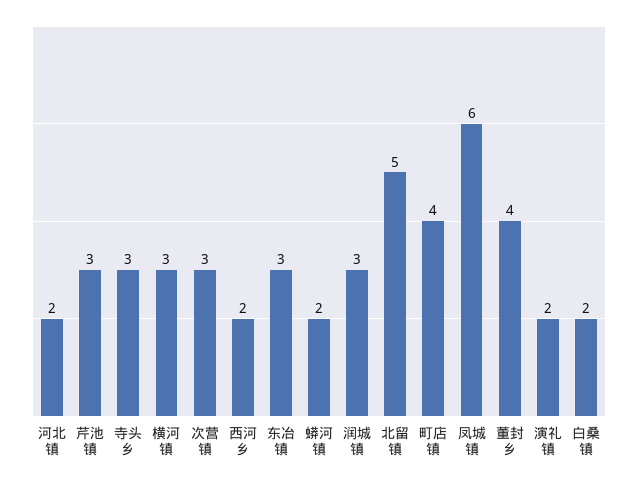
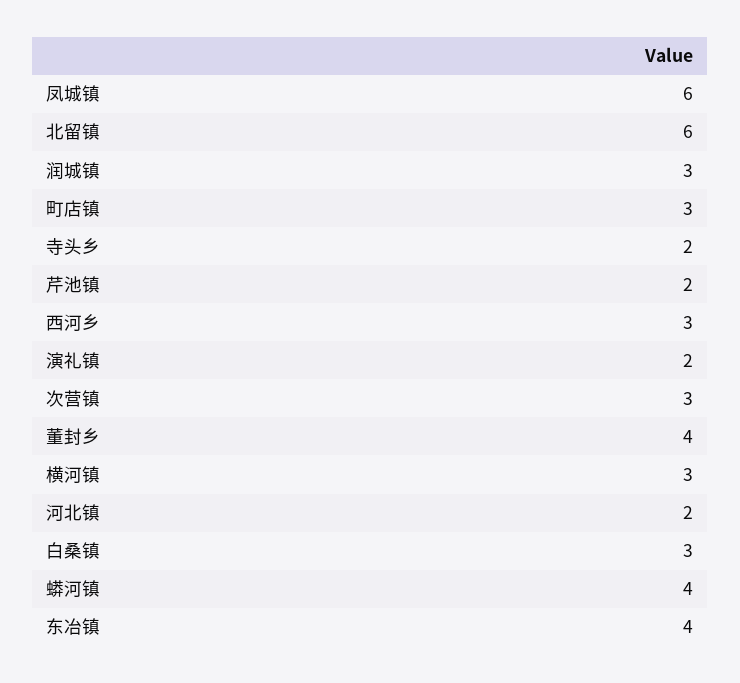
芹池镇: 3 -> 2
寺头乡: 3 -> 2
西河乡: 2 -> 3
东冶镇: 3 -> 4
蟒河镇: 2 -> 4
北留镇: 5 -> 6
町店镇: 4 -> 3
白桑镇: 2 -> 3

